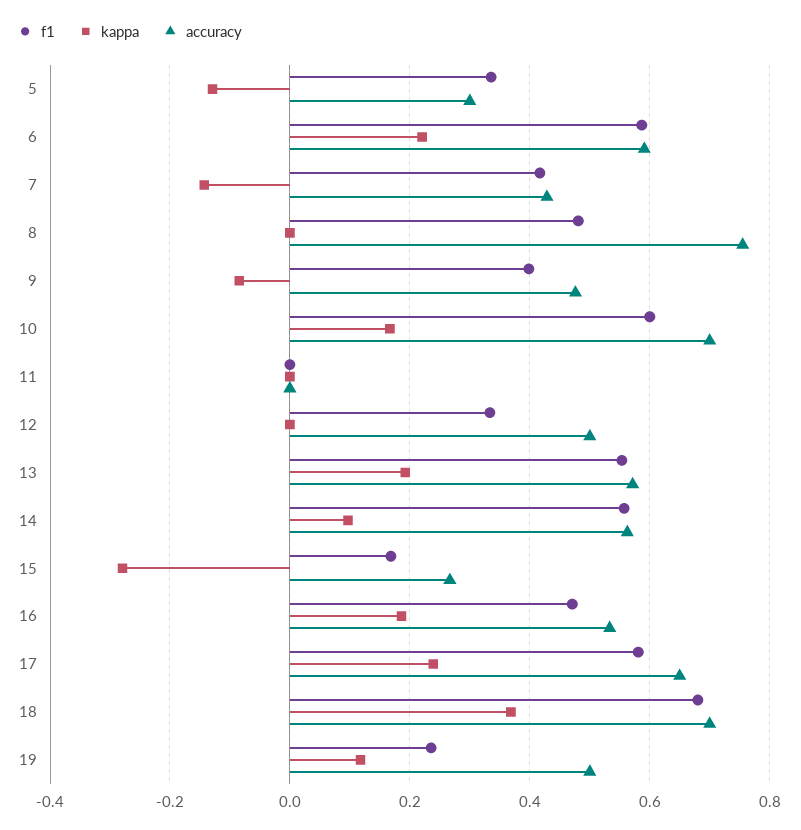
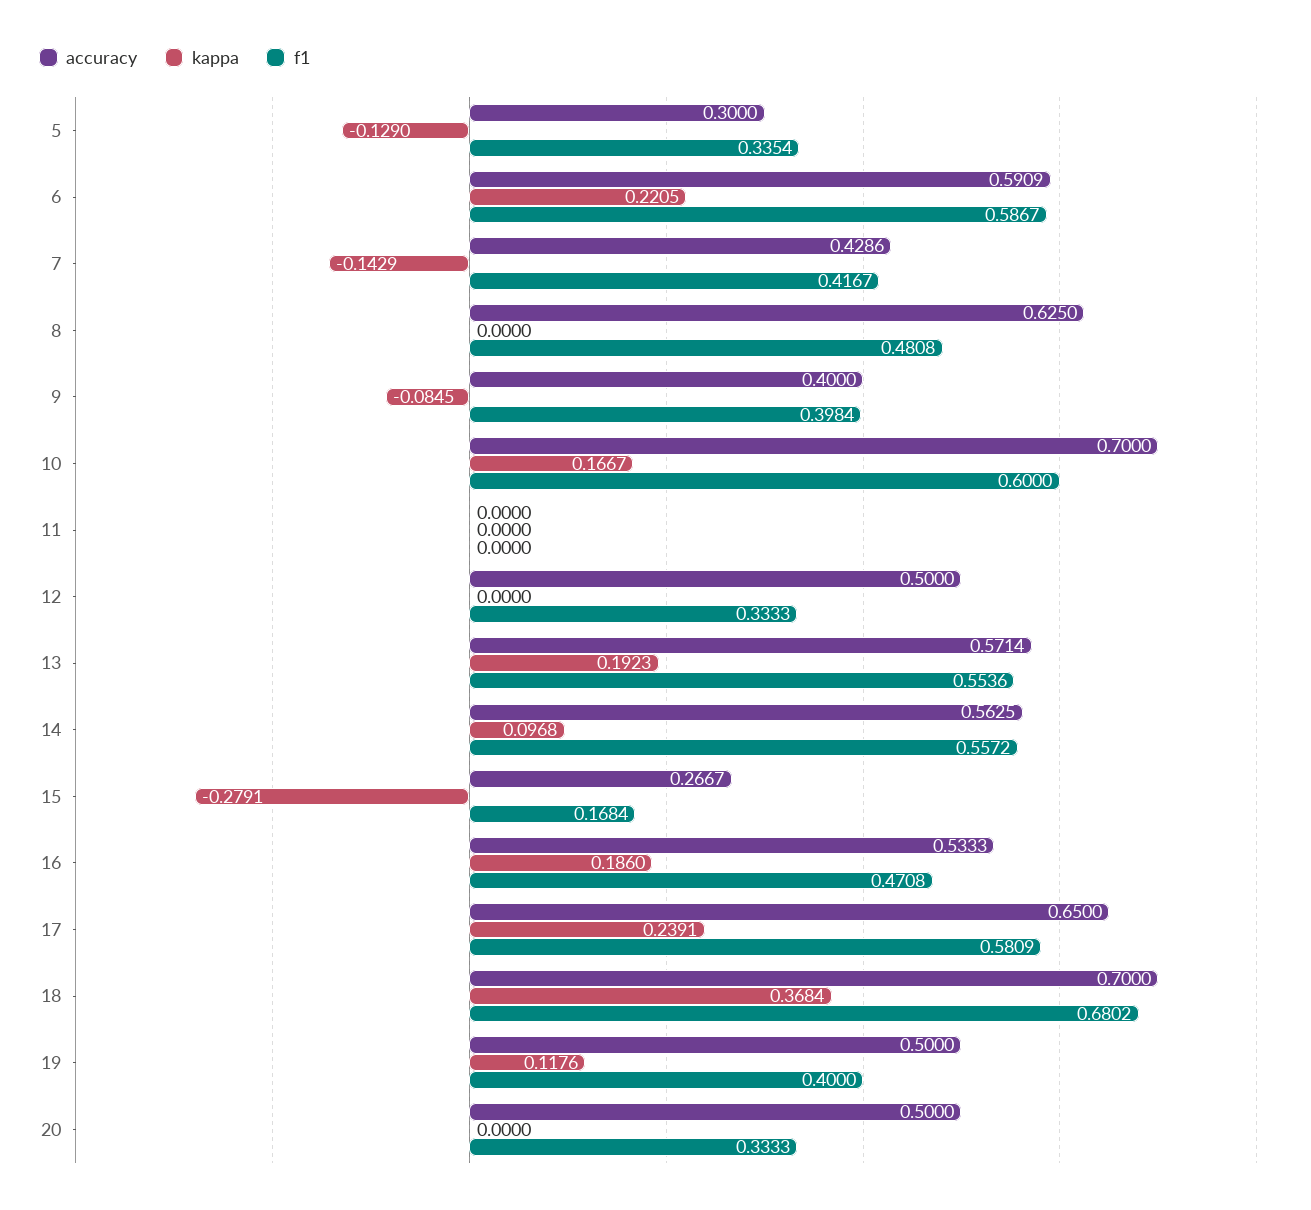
accuracy, 8: 0.76 -> 0.625
accuracy, 9: 0.48 -> 0.4
f1, 19: 0.24 -> 0.4
accuracy, 20: none -> 0.5
kappa, 20: none -> 0
f1, 20: none -> 0.3333

